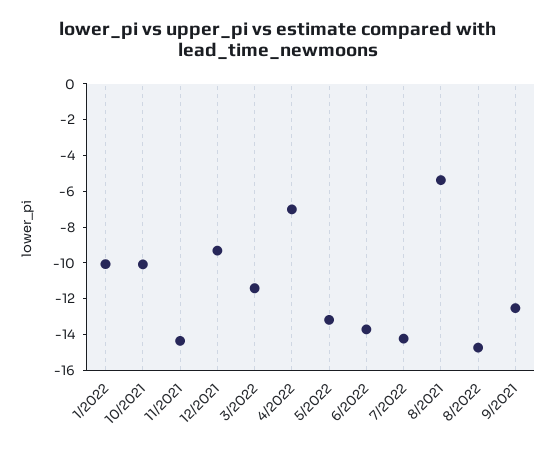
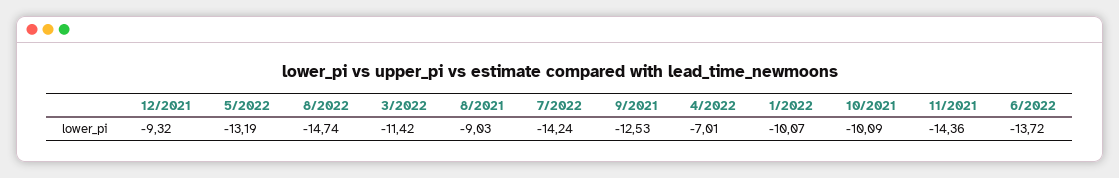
8/2021: -5.5 -> -9.03

